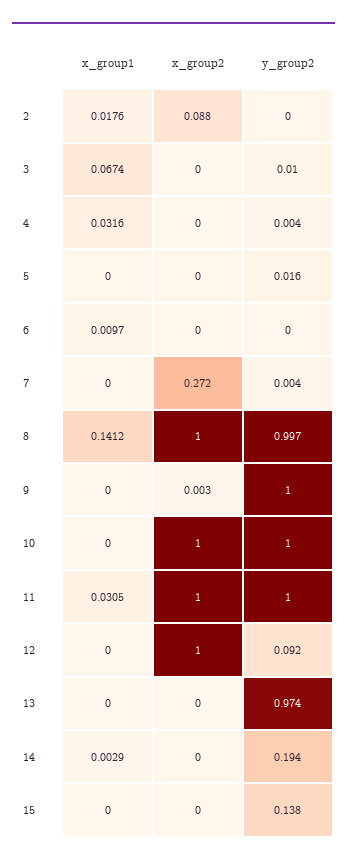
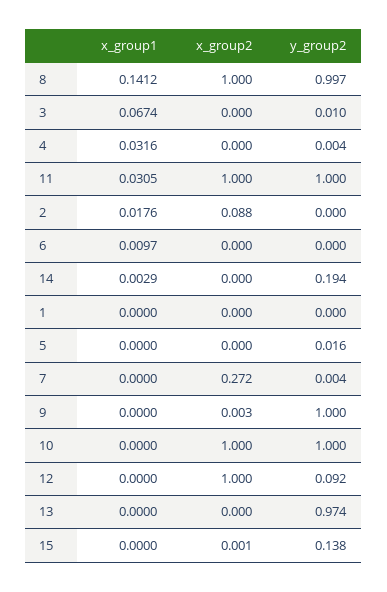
x_group2, 15: 0 -> 0.001
x_group1, 1: none -> 0
x_group2, 1: none -> 0
y_group2, 1: none -> 0

